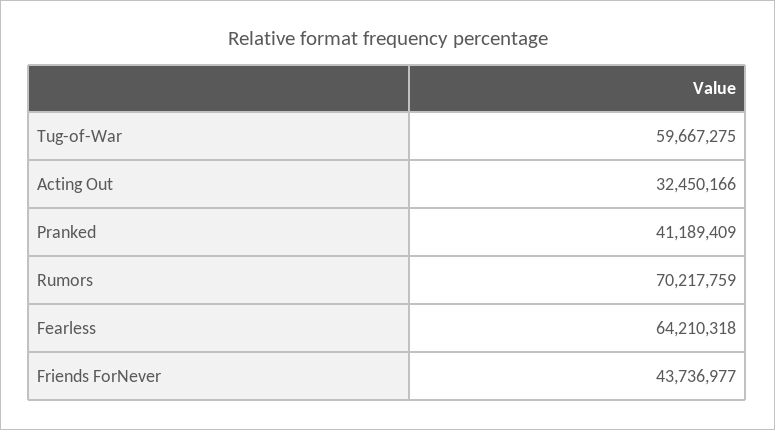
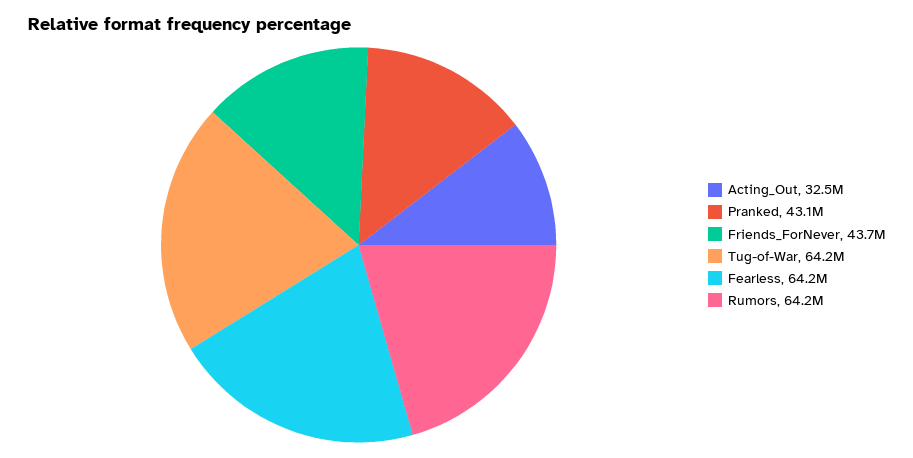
Tug-of-War: 59667275 -> 64200000
Pranked: 41189409 -> 43100000
Rumors: 70217759 -> 64200000

